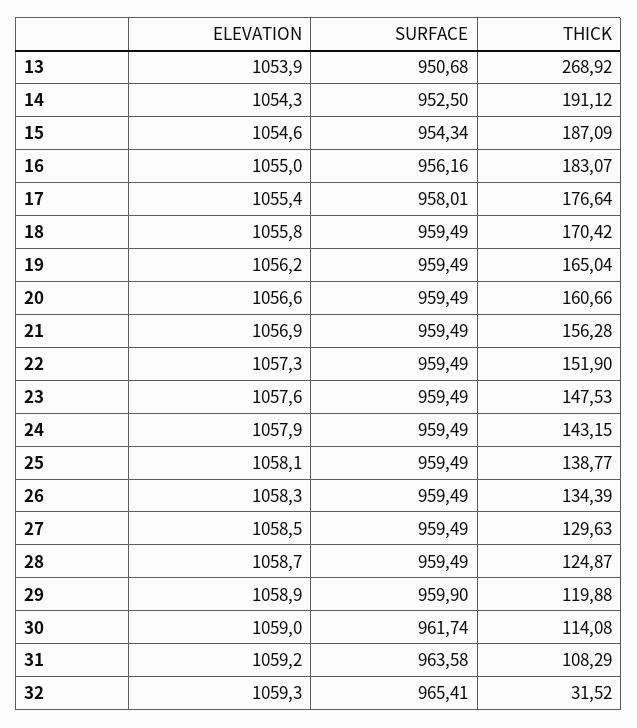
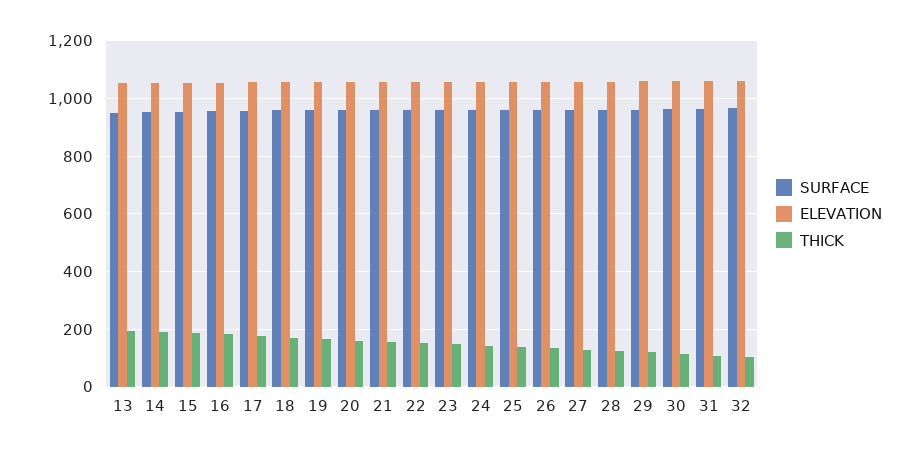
THICK, 13: 268.92 -> 200
THICK, 32: 31.52 -> 100

